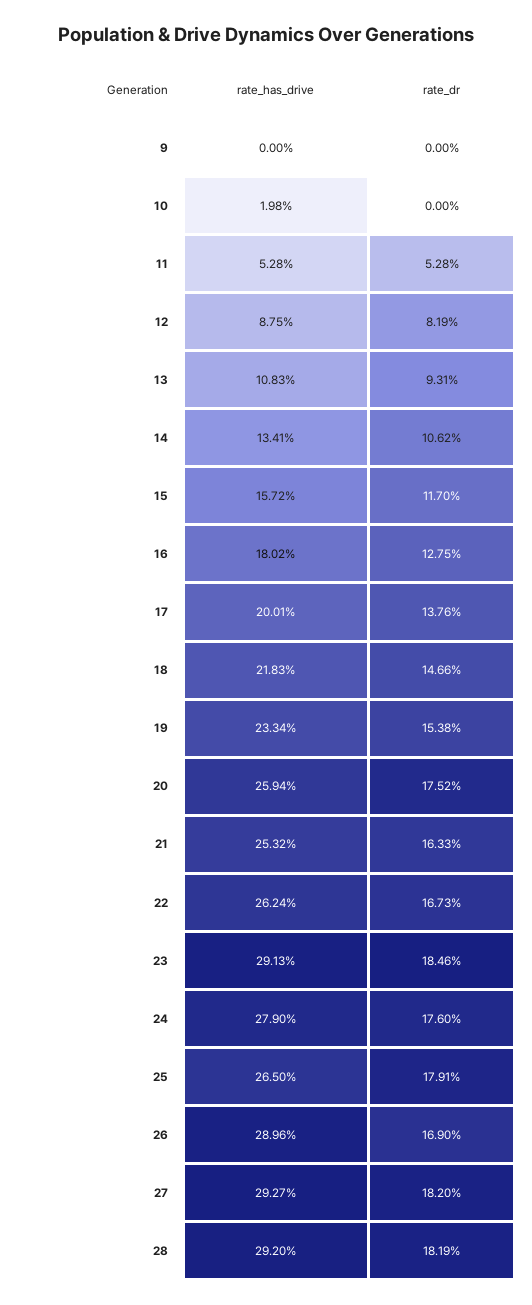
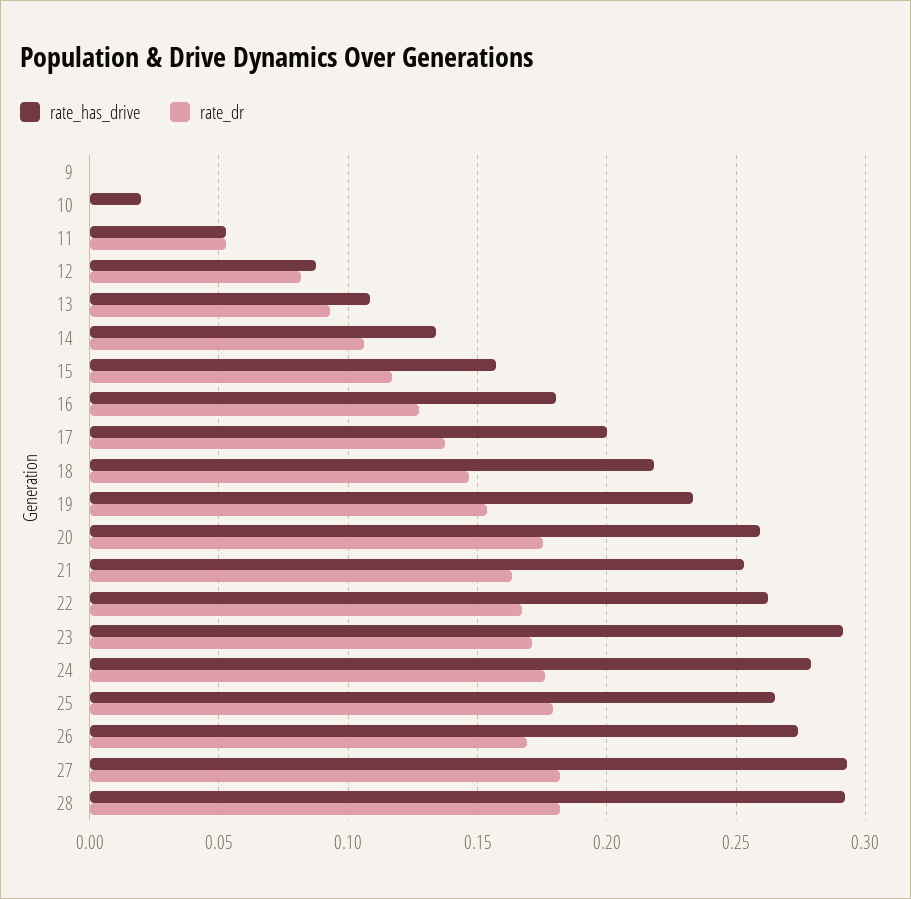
rate_dr, 23: 0.1846 -> 0.17
rate_has_drive, 26: 0.2896 -> 0.275

